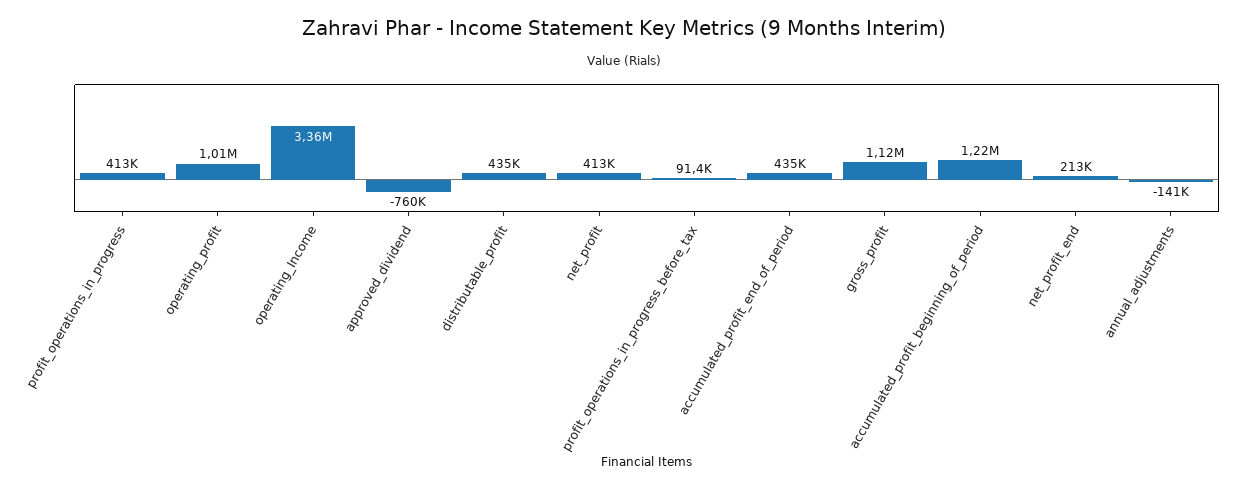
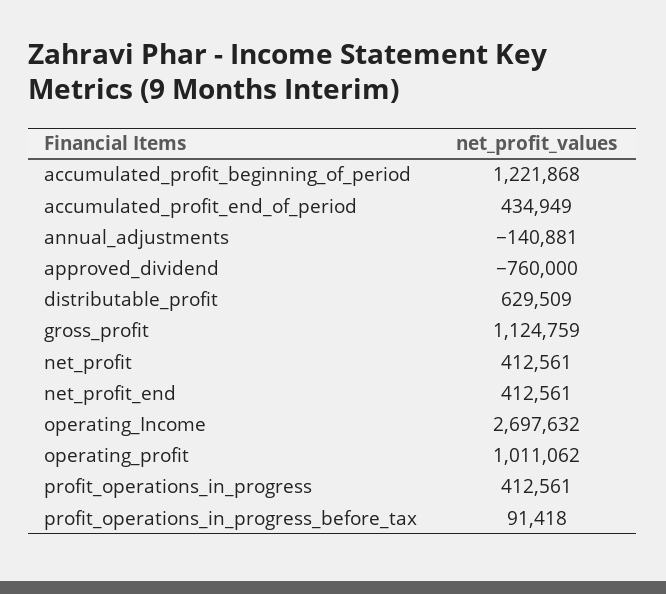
operating_Income: 3360000 -> 2697632
distributable_profit: 435000 -> 629509
net_profit_end: 213000 -> 412561

